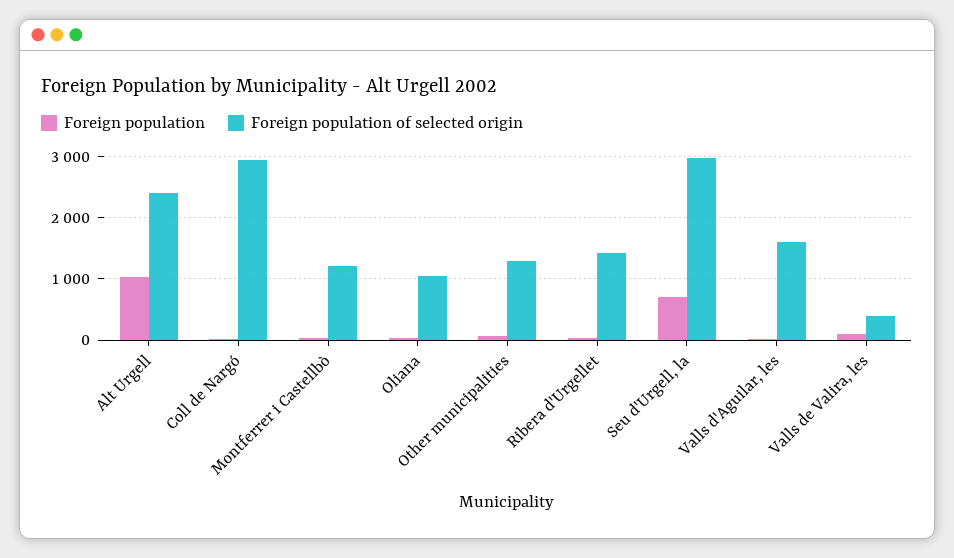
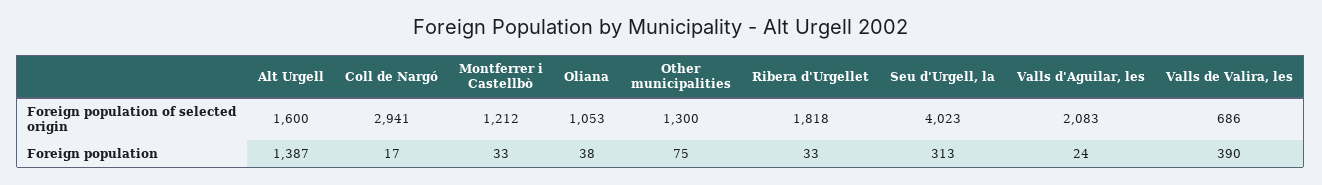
Foreign population, Alt Urgell: 1000 -> 1387
Foreign population of selected origin, Alt Urgell: 2400 -> 1600
Foreign population of selected origin, Ribera d'Urgellet: 1400 -> 1818
Foreign population, Seu d'Urgell, la: 700 -> 313
Foreign population of selected origin, Seu d'Urgell, la: 3000 -> 4023
Foreign population of selected origin, Valls d'Aguilar, les: 1600 -> 2083
Foreign population, Valls de Valira, les: 100 -> 390
Foreign population of selected origin, Valls de Valira, les: 400 -> 686

